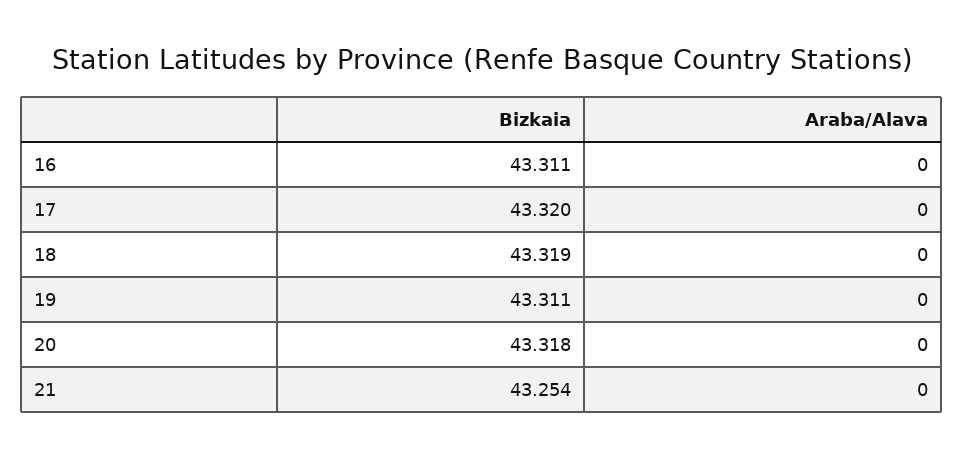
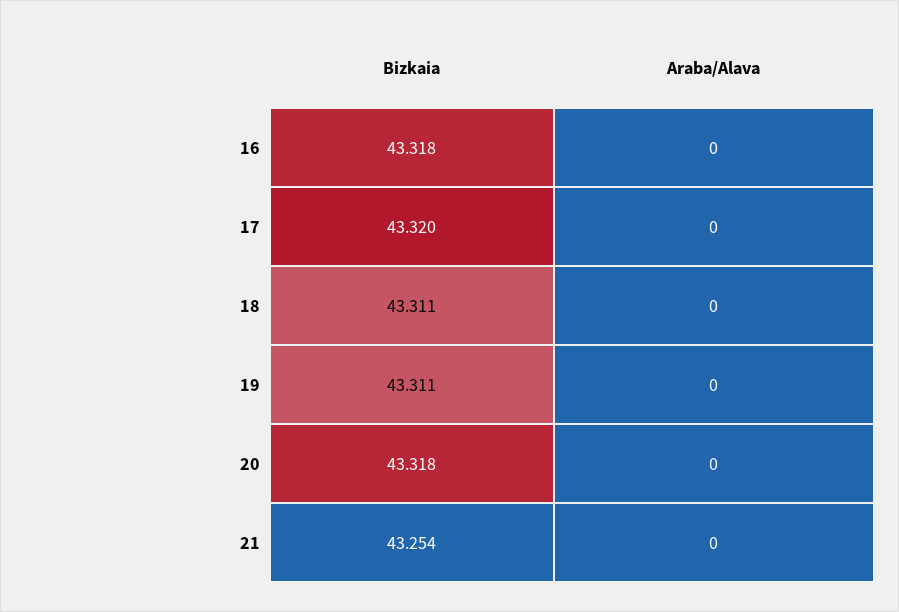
Bizkaia, 16: 43.311 -> 43.318
Bizkaia, 18: 43.319 -> 43.311

